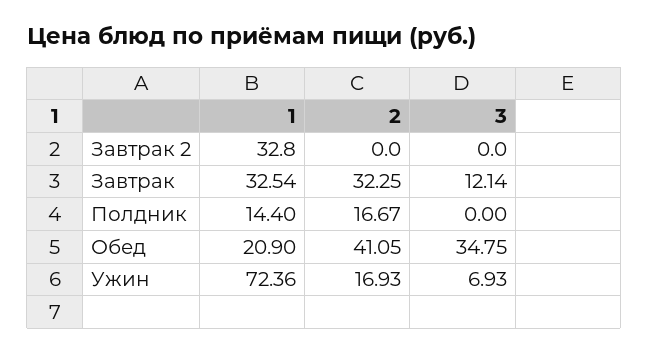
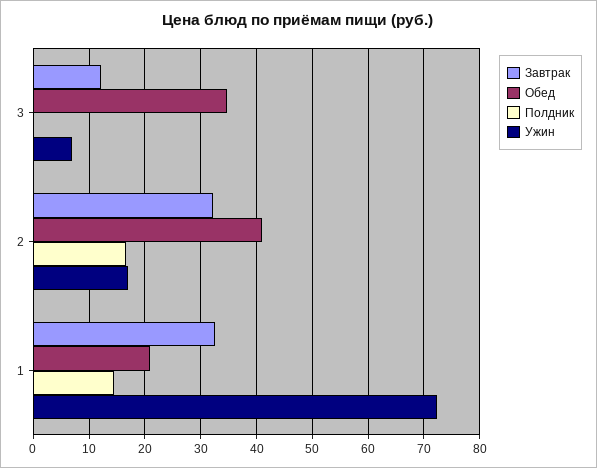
Завтрак 2, 1: 32.8 -> none
Завтрак 2, 2: 0 -> none
Завтрак 2, 3: 0 -> none

